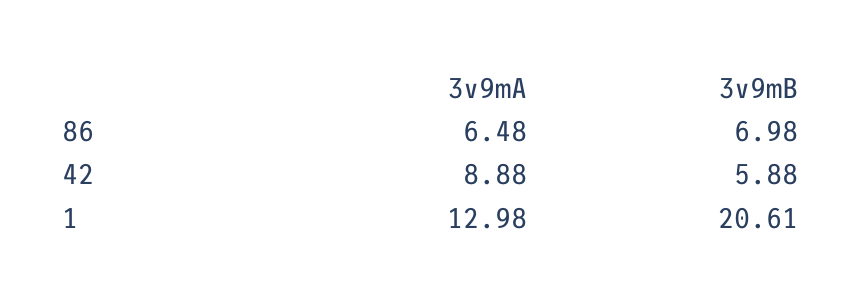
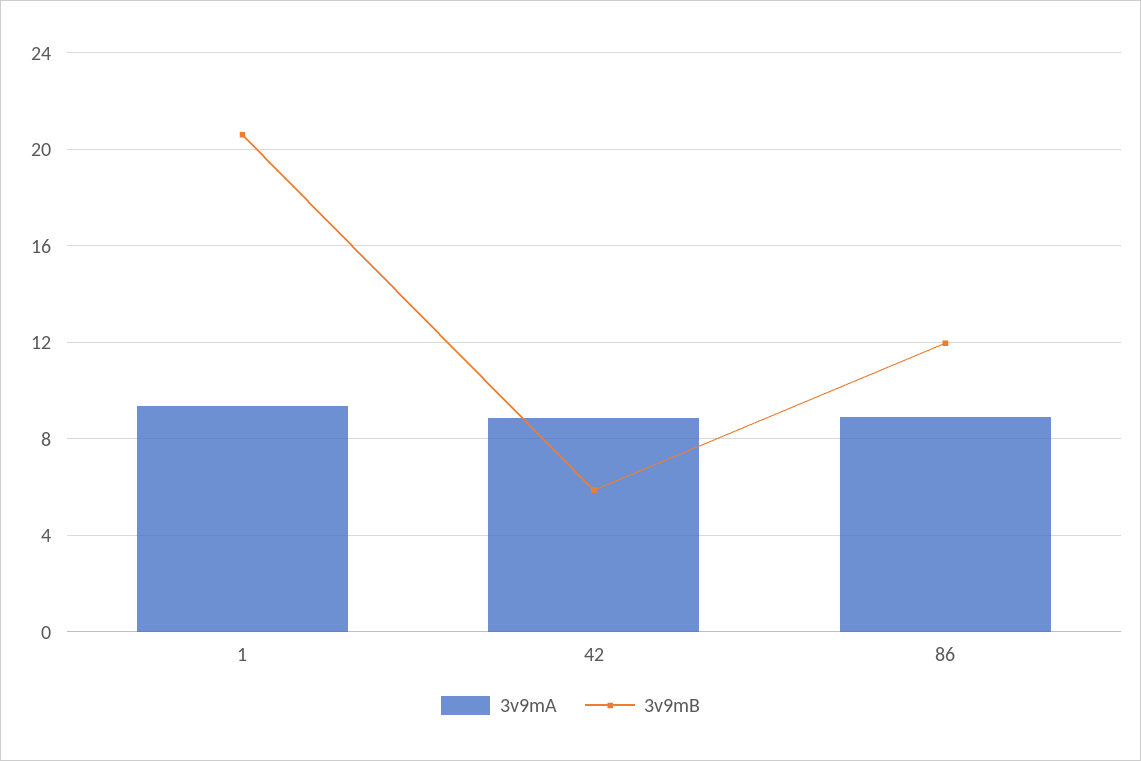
3v9mA, 86: 6.48 -> 9
3v9mB, 86: 6.98 -> 12
3v9mA, 1: 12.98 -> 9.5

